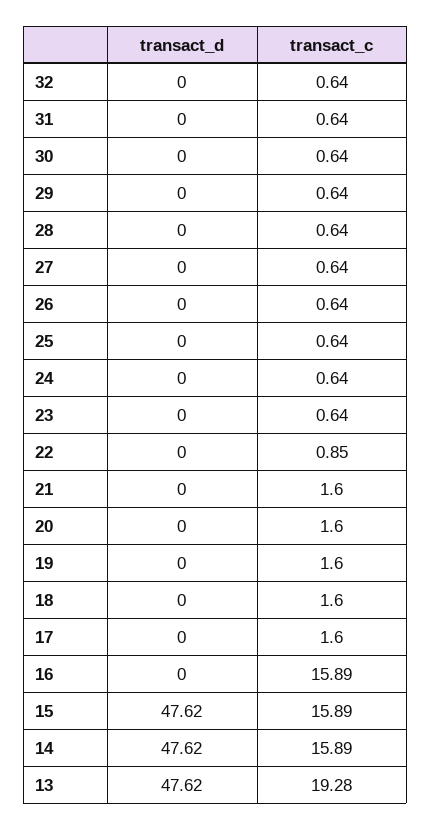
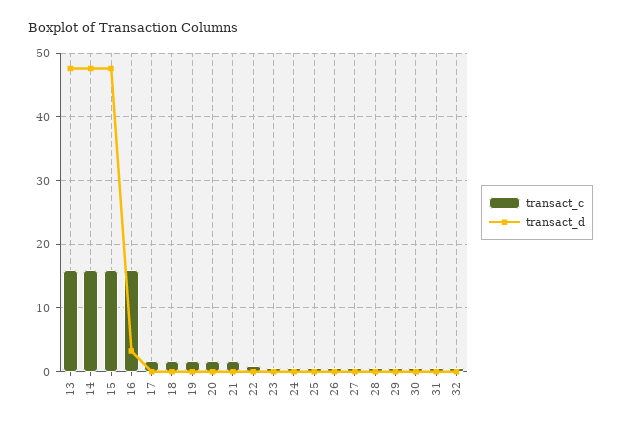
transact_d, 16: 0 -> 3
transact_c, 13: 19.28 -> 16

